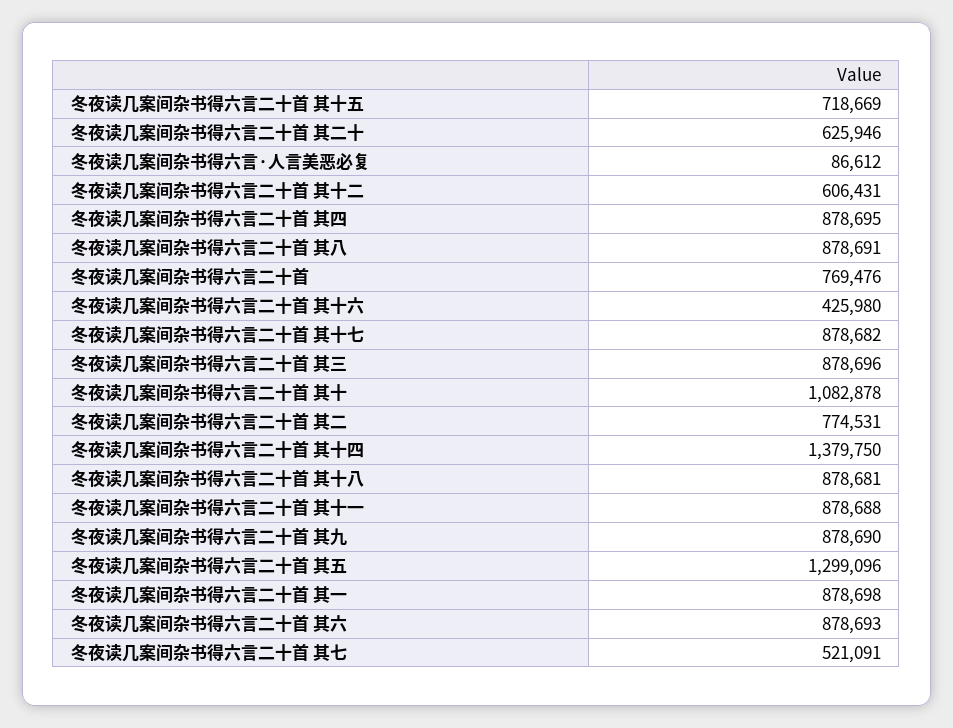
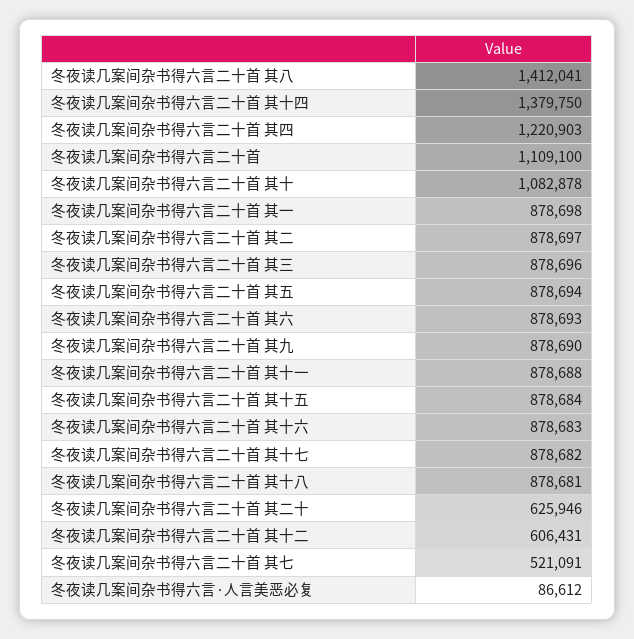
冬夜读几案间杂书得六言二十首 其十五: 718669 -> 878684
冬夜读几案间杂书得六言二十首 其四: 878695 -> 1220903
冬夜读几案间杂书得六言二十首 其八: 878691 -> 1412041
冬夜读几案间杂书得六言二十首: 769476 -> 1109100
冬夜读几案间杂书得六言二十首 其十六: 425980 -> 878683
冬夜读几案间杂书得六言二十首 其二: 774531 -> 878697
冬夜读几案间杂书得六言二十首 其五: 1299096 -> 878694

